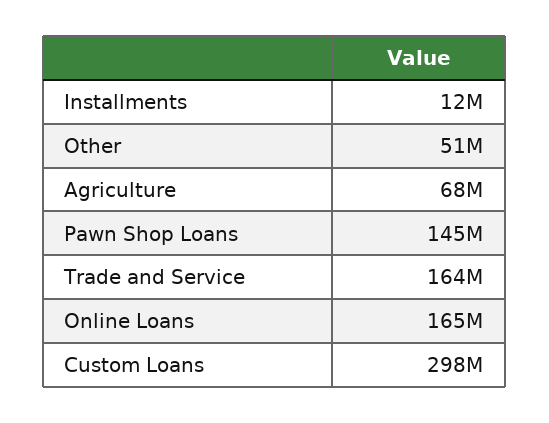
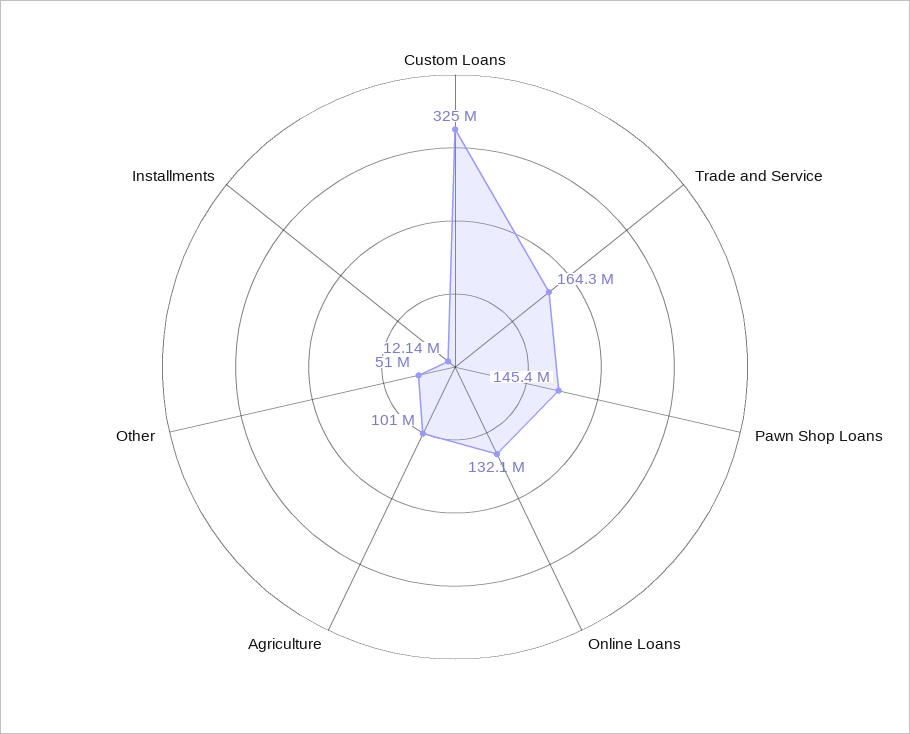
Agriculture: 68000000 -> 101000000
Online Loans: 165000000 -> 132100000
Custom Loans: 298000000 -> 325000000

